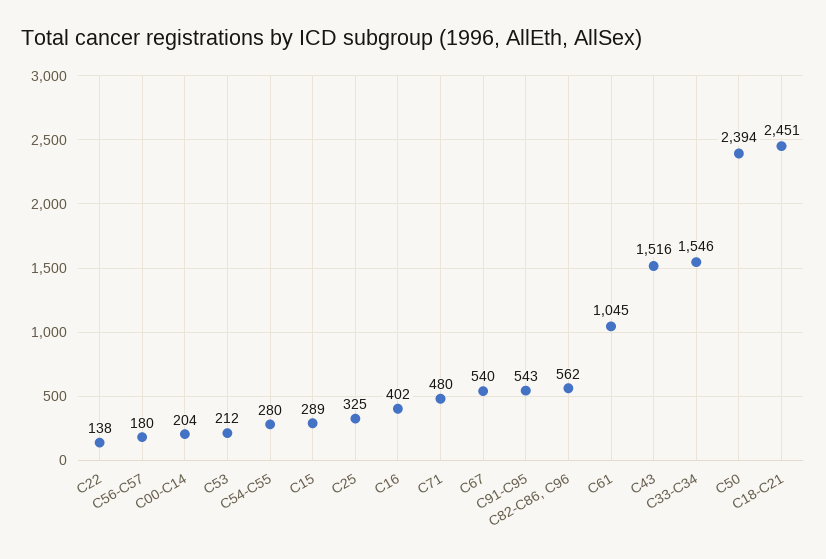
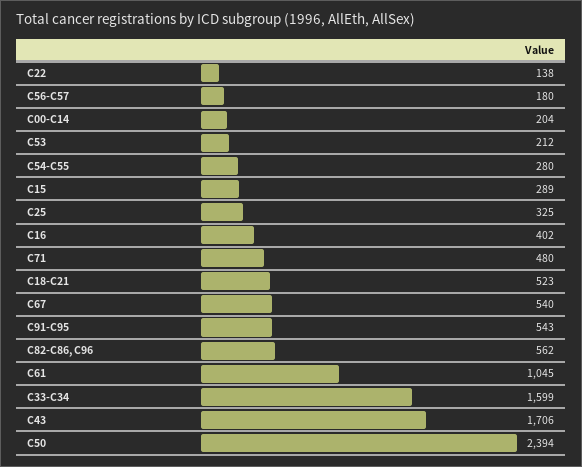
C43: 1516 -> 1706
C33-C34: 1546 -> 1599
C18-C21: 2451 -> 523

